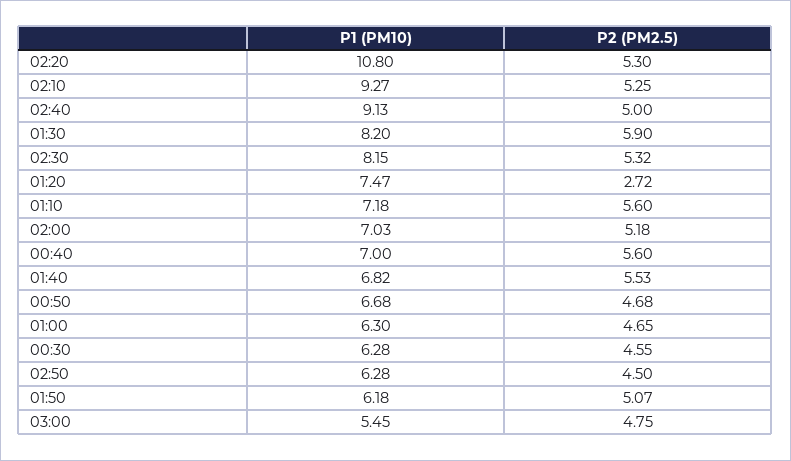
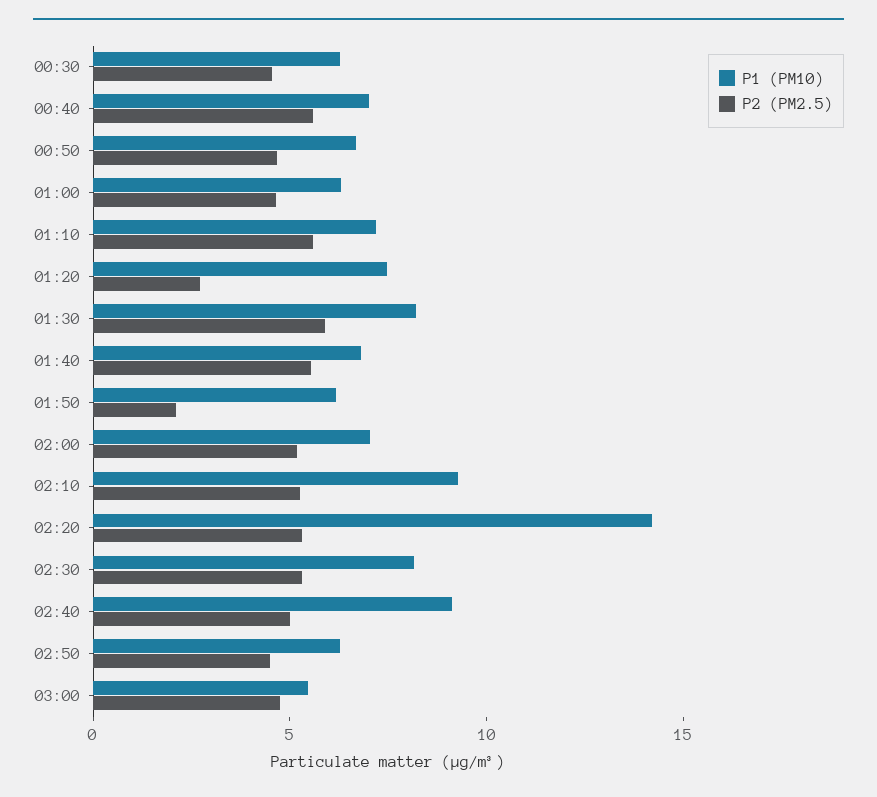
P1 (PM10), 02:20: 10.8 -> 14
P2 (PM2.5), 01:50: 5.07 -> 2

